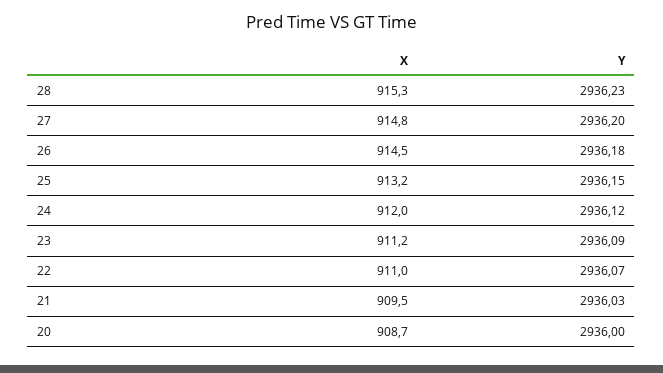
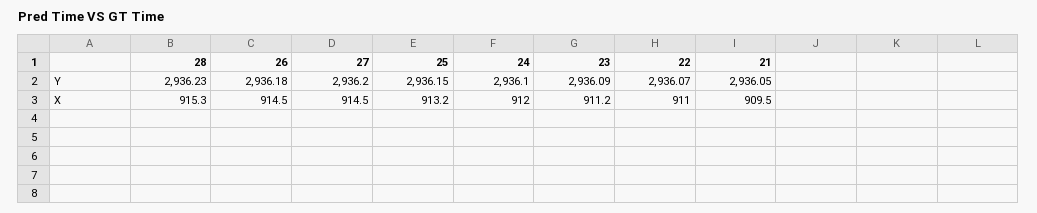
X, 27: 914.8 -> 914.5
Y, 24: 2936.12 -> 2936.1
Y, 21: 2936.03 -> 2936.05
X, 20: 908.7 -> none
Y, 20: 2936 -> none

